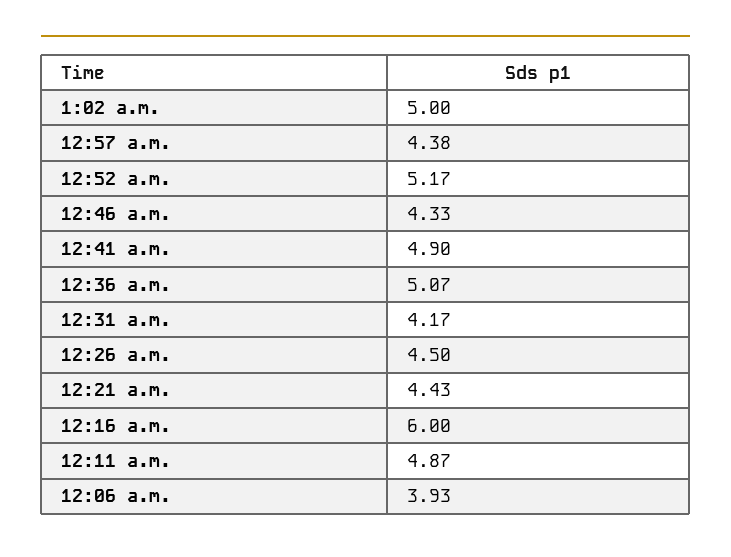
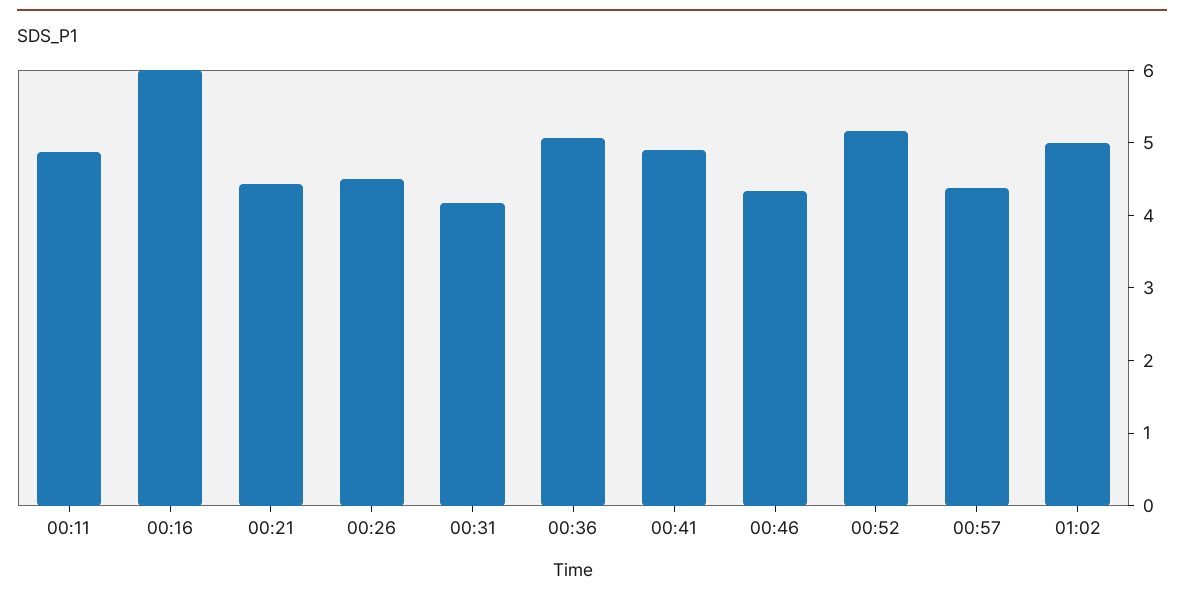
12:06 a.m.: 3.93 -> none

